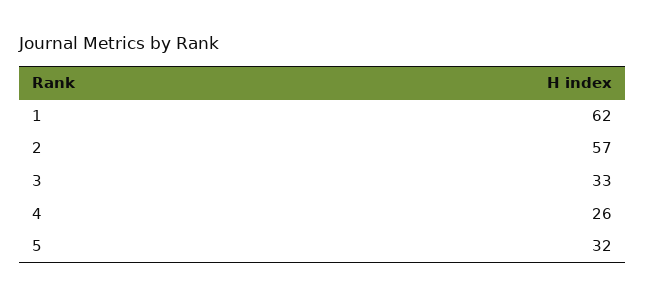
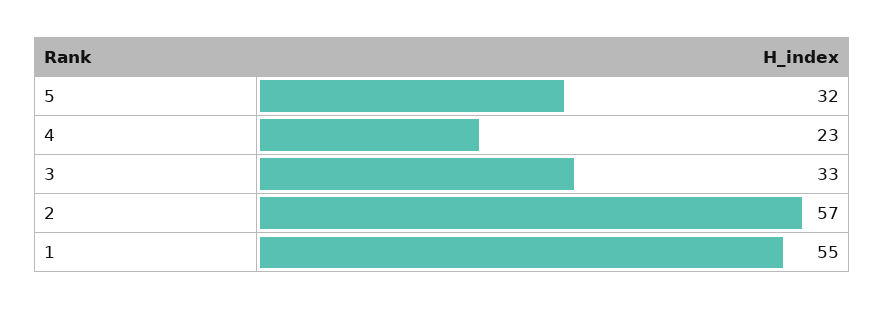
1: 62 -> 55
4: 26 -> 23

